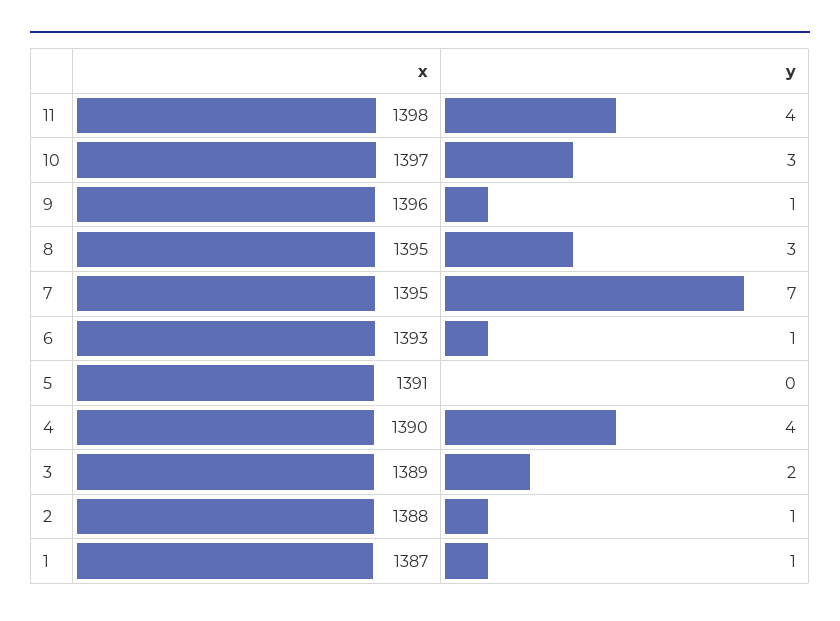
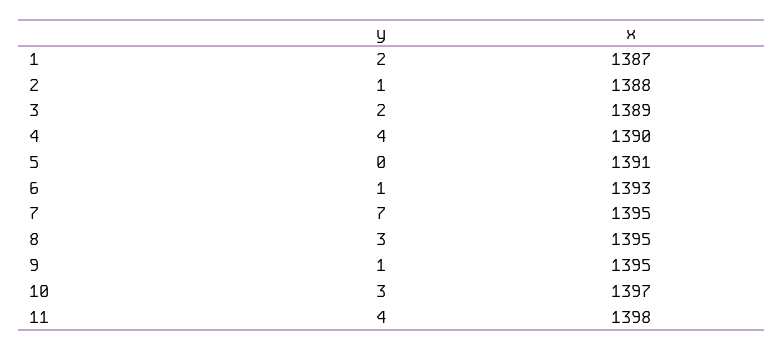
x, 9: 1396 -> 1395
y, 1: 1 -> 2

